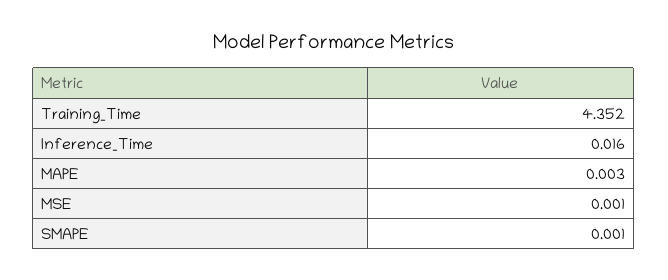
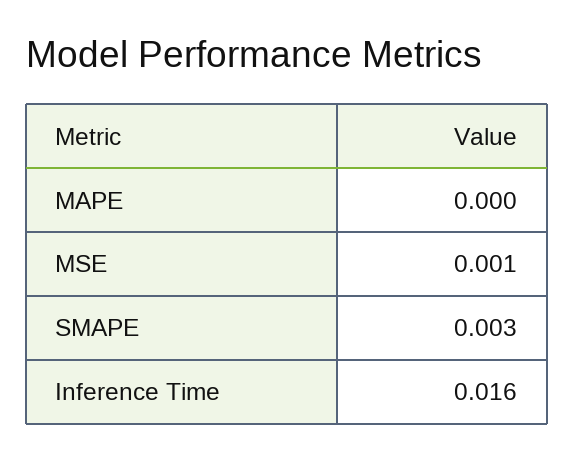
Training_Time: 4.352 -> none
MAPE: 0.003 -> 0
SMAPE: 0.001 -> 0.003

